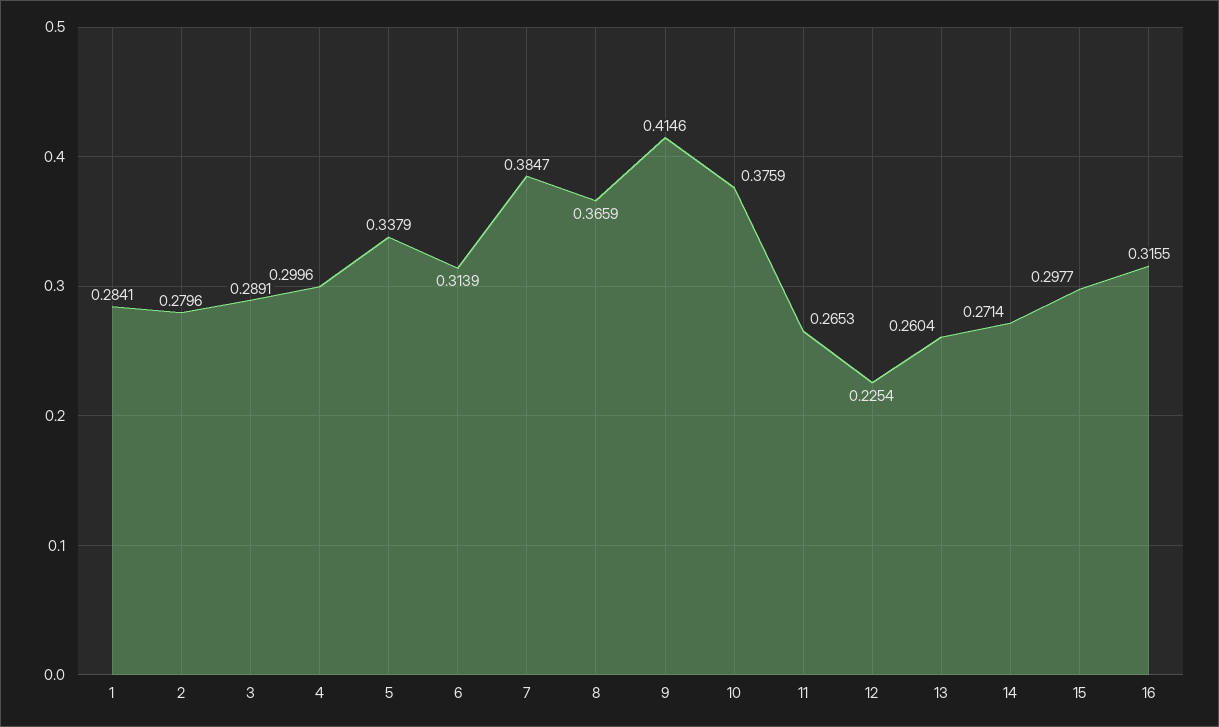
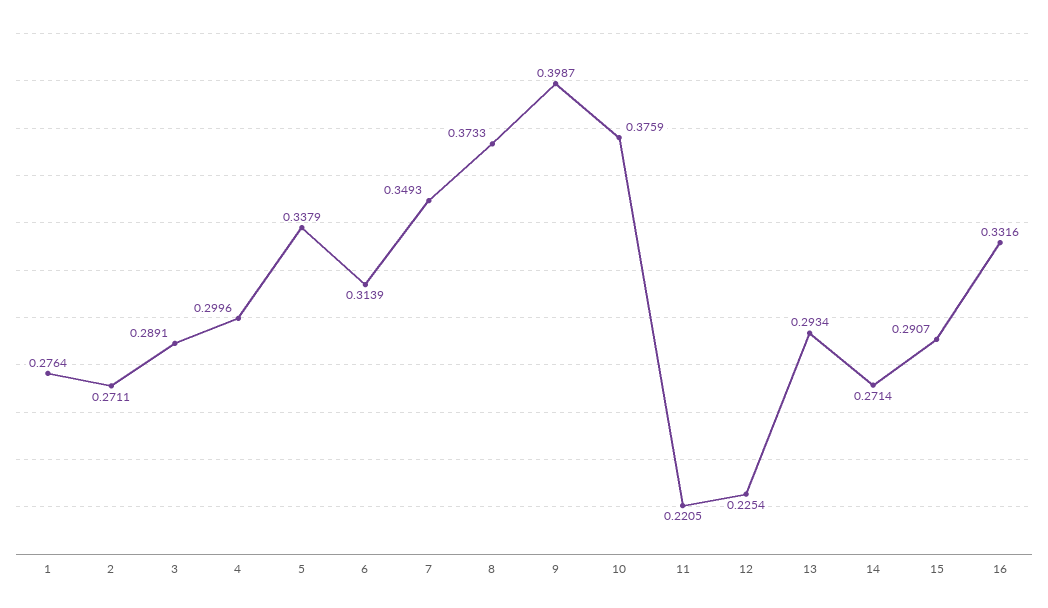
1: 0.2841 -> 0.2764
2: 0.2796 -> 0.2711
7: 0.3847 -> 0.3493
8: 0.3659 -> 0.3733
9: 0.4146 -> 0.3987
11: 0.2653 -> 0.2205
13: 0.2604 -> 0.2934
15: 0.2977 -> 0.2907
16: 0.3155 -> 0.3316

